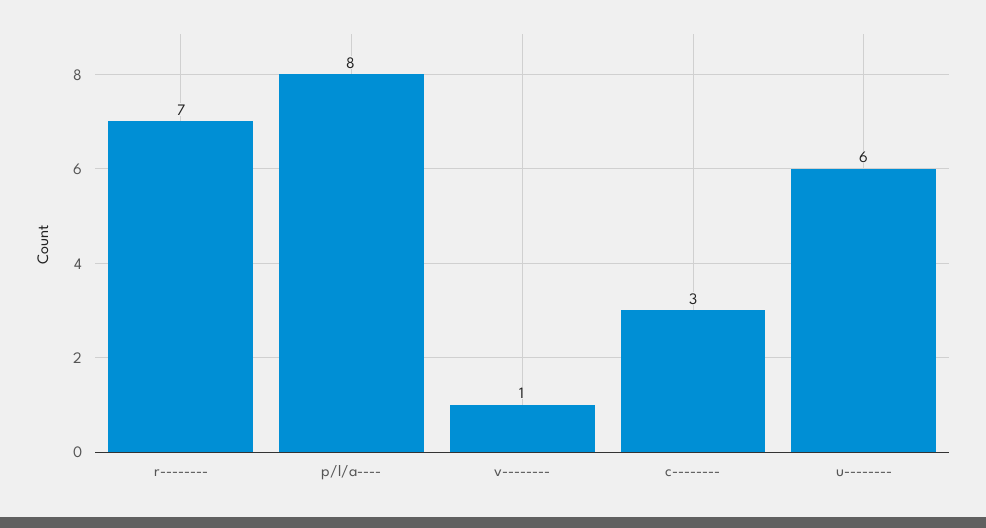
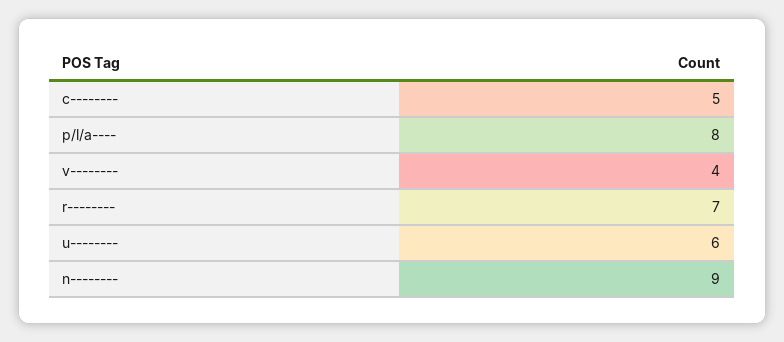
v--------: 1 -> 4
c--------: 3 -> 5
n--------: none -> 9

